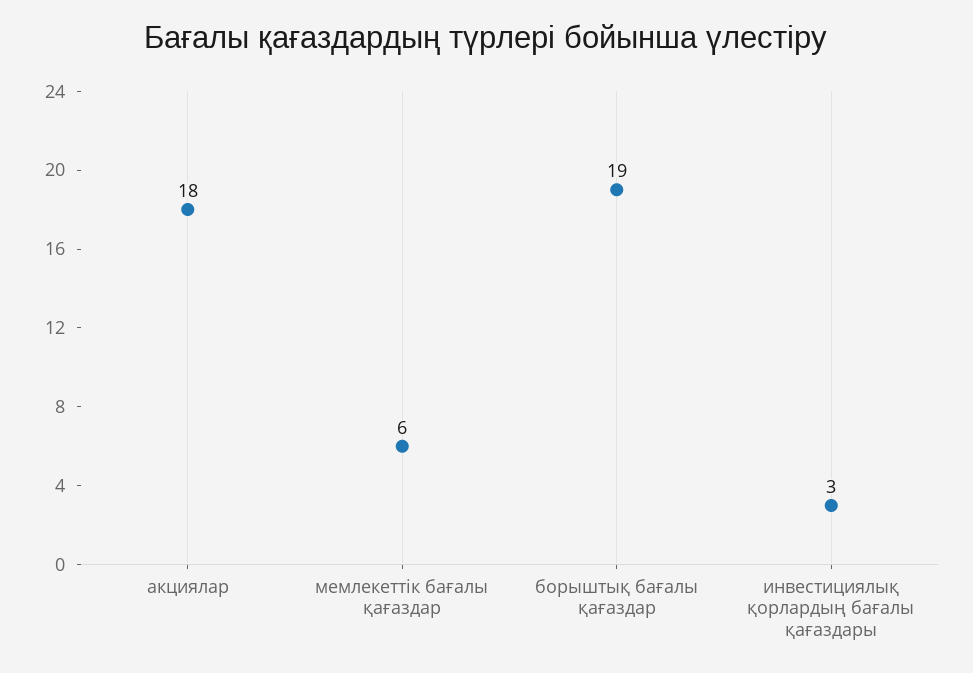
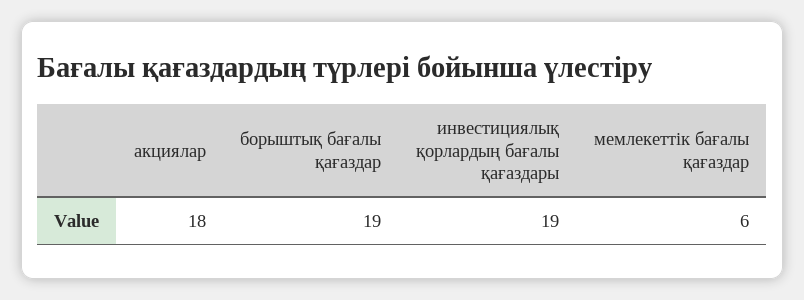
инвестициялық қорлардың бағалы қағаздары: 3 -> 19

